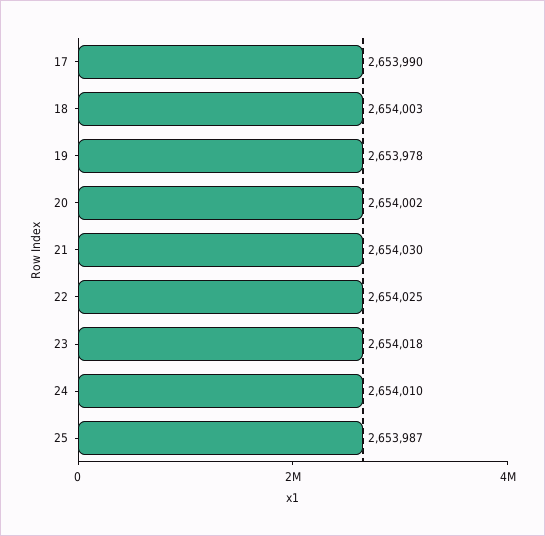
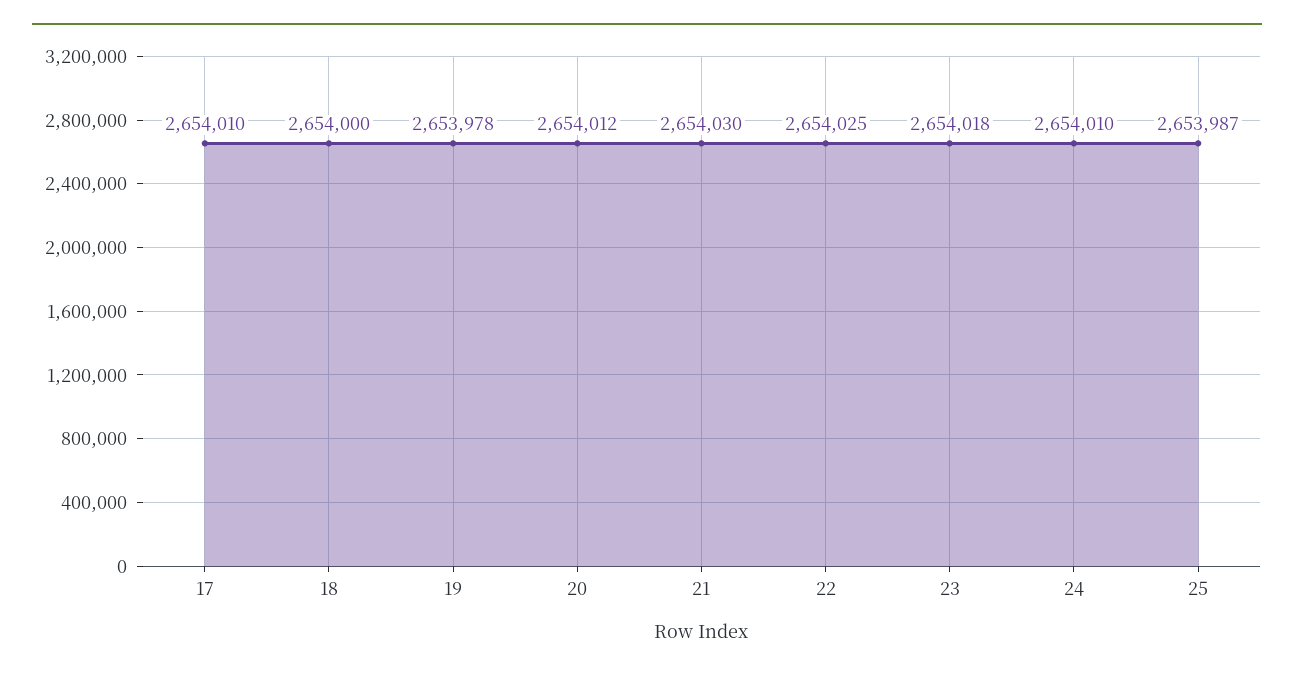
17: 2653990 -> 2654010
18: 2654003 -> 2654000
20: 2654002 -> 2654012

